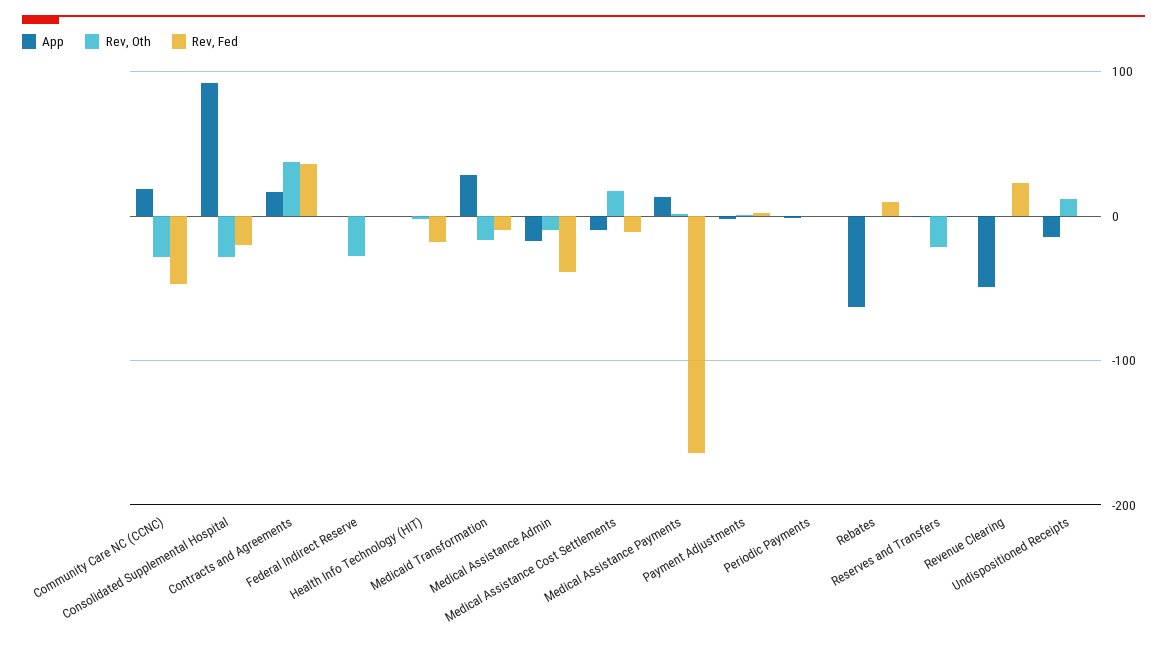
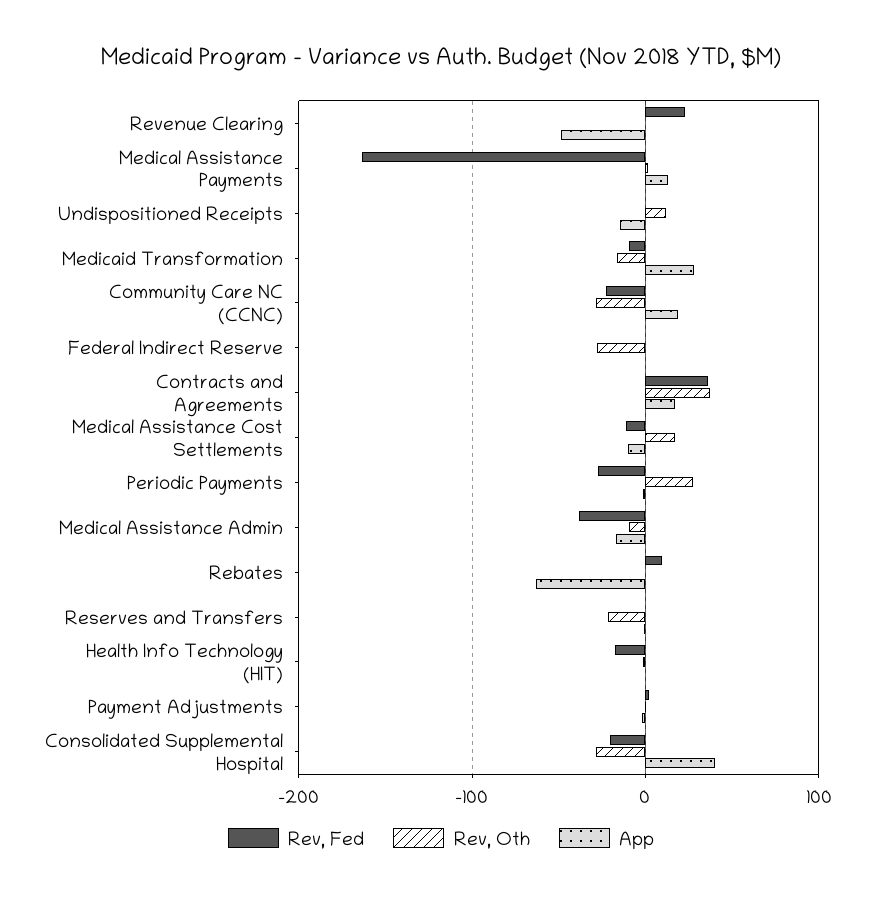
Rev, Fed, Community Care NC (CCNC): -50 -> -20
App, Consolidated Supplemental Hospital: 90 -> 40
Rev, Oth, Periodic Payments: 0 -> 30
Rev, Fed, Periodic Payments: 0 -> -30

